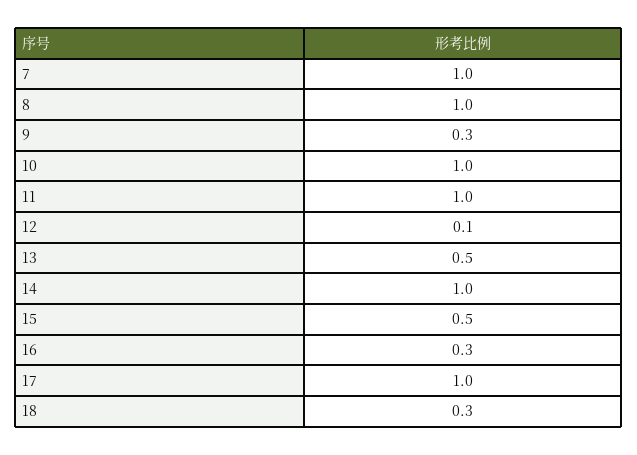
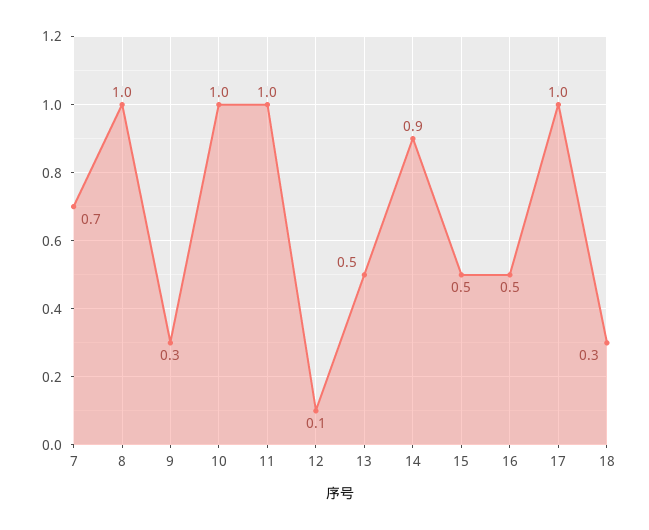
7: 1 -> 0.7
14: 1 -> 0.9
16: 0.3 -> 0.5

